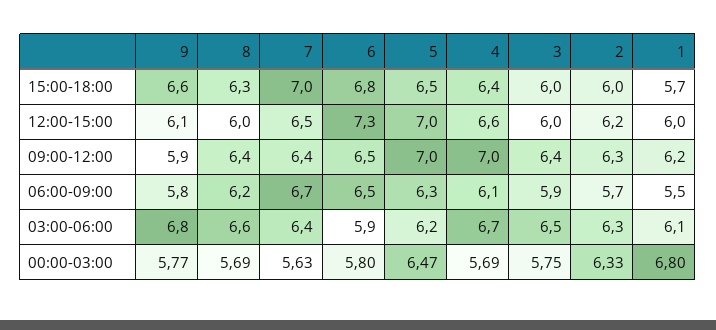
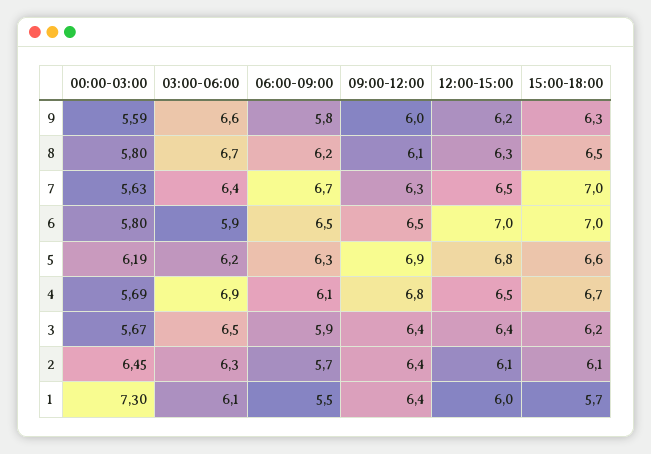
9, 15:00-18:00: 6.6 -> 6.3
8, 15:00-18:00: 6.3 -> 6.5
6, 15:00-18:00: 6.8 -> 7
5, 15:00-18:00: 6.5 -> 6.6
4, 15:00-18:00: 6.4 -> 6.7
3, 15:00-18:00: 6 -> 6.2
2, 15:00-18:00: 6 -> 6.1
9, 12:00-15:00: 6.1 -> 6.2
8, 12:00-15:00: 6 -> 6.3
6, 12:00-15:00: 7.3 -> 7
5, 12:00-15:00: 7 -> 6.8
4, 12:00-15:00: 6.6 -> 6.5
3, 12:00-15:00: 6 -> 6.4
2, 12:00-15:00: 6.2 -> 6.1
9, 09:00-12:00: 5.9 -> 6
8, 09:00-12:00: 6.4 -> 6.1
7, 09:00-12:00: 6.4 -> 6.3
5, 09:00-12:00: 7 -> 6.9
4, 09:00-12:00: 7 -> 6.8
2, 09:00-12:00: 6.3 -> 6.4
1, 09:00-12:00: 6.2 -> 6.4
9, 03:00-06:00: 6.8 -> 6.6
8, 03:00-06:00: 6.6 -> 6.7
4, 03:00-06:00: 6.7 -> 6.9
9, 00:00-03:00: 5.77 -> 5.59
8, 00:00-03:00: 5.69 -> 5.8
5, 00:00-03:00: 6.47 -> 6.19
3, 00:00-03:00: 5.75 -> 5.67
2, 00:00-03:00: 6.33 -> 6.45
1, 00:00-03:00: 6.8 -> 7.3

